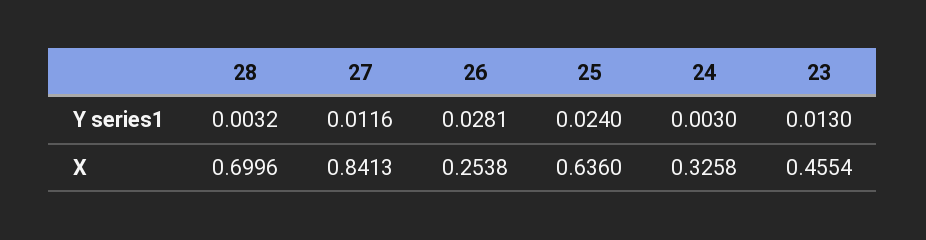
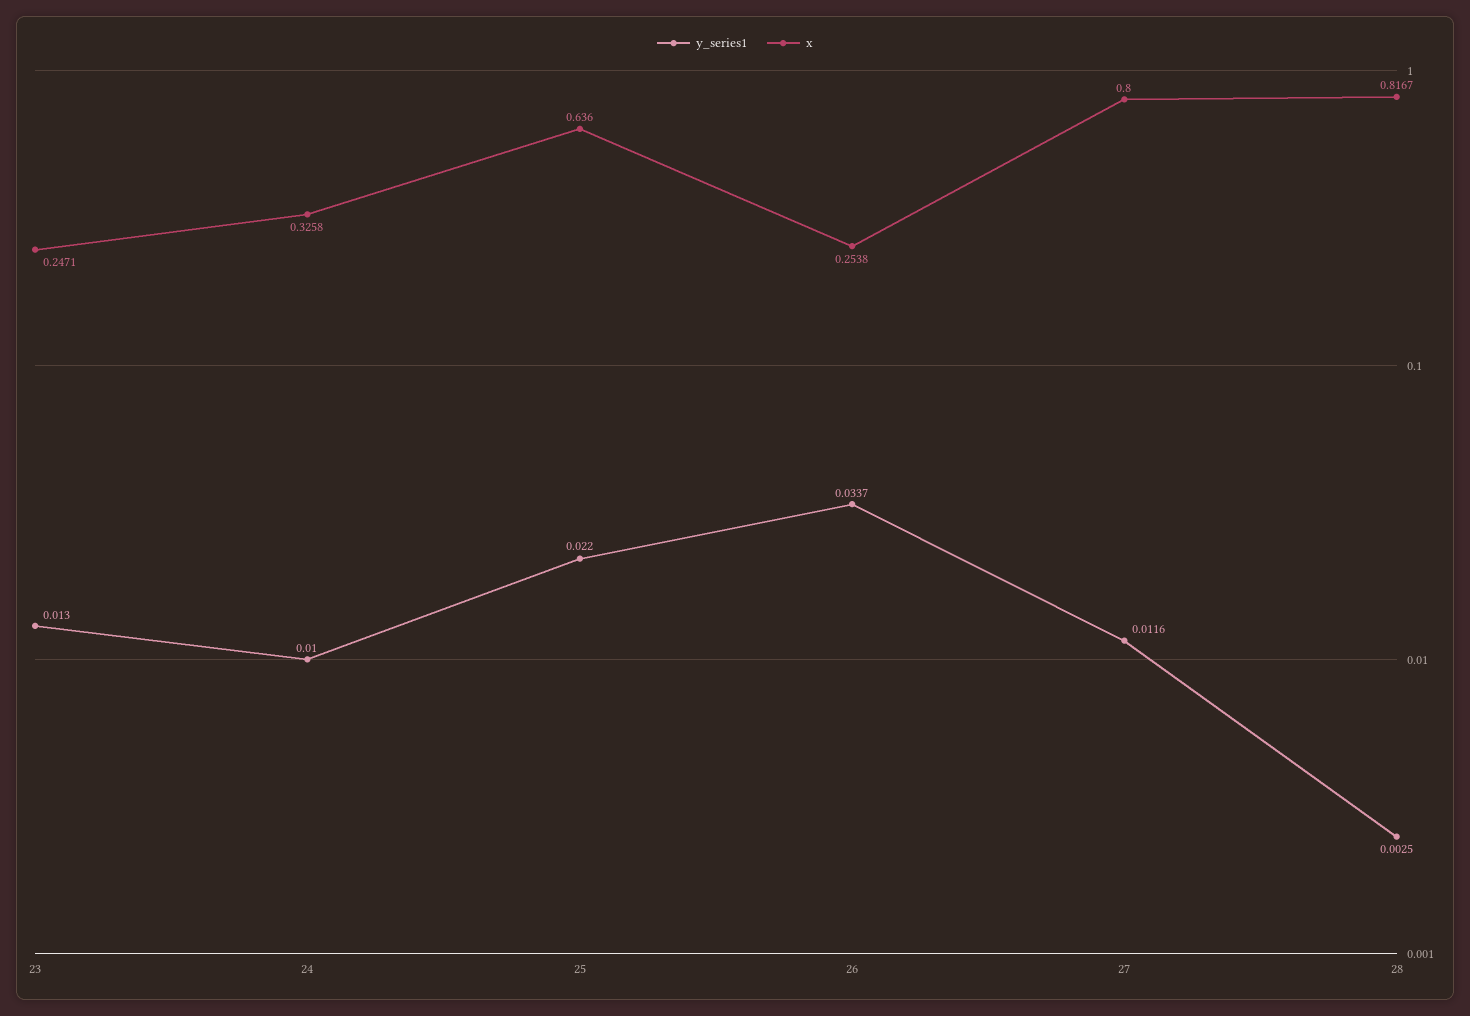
Y series1, 28: 0.0032 -> 0.0025
Y series1, 26: 0.0281 -> 0.0337
Y series1, 25: 0.024 -> 0.022
Y series1, 24: 0.003 -> 0.01
X, 28: 0.6996 -> 0.8167
X, 27: 0.8413 -> 0.8
X, 23: 0.4554 -> 0.2471

